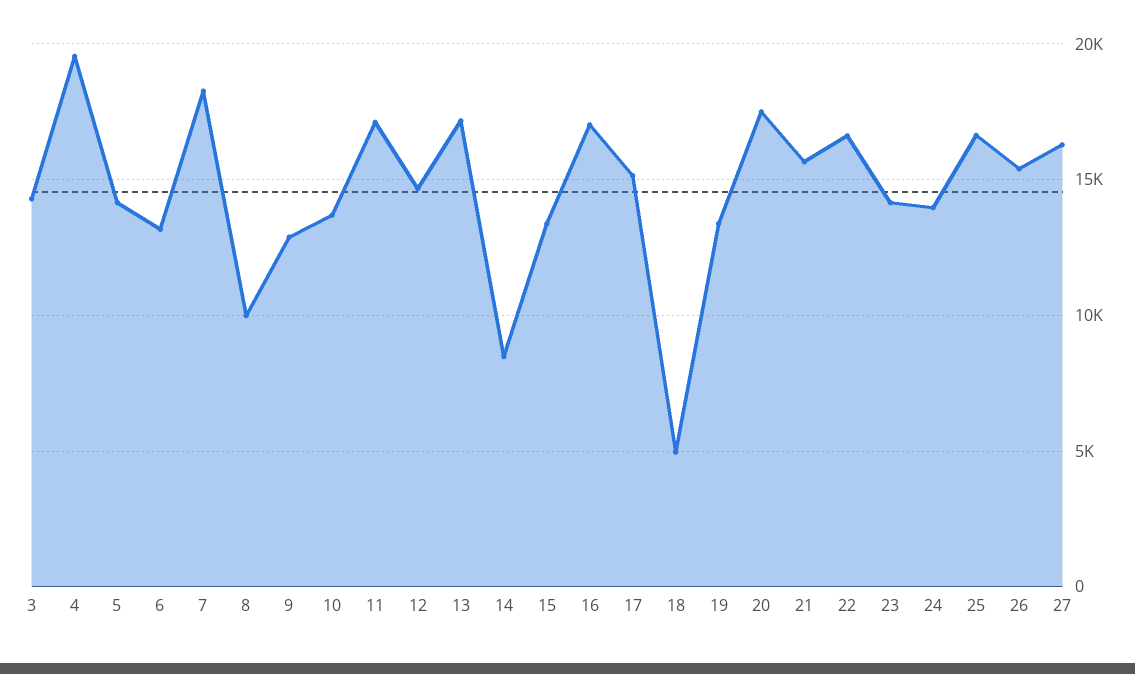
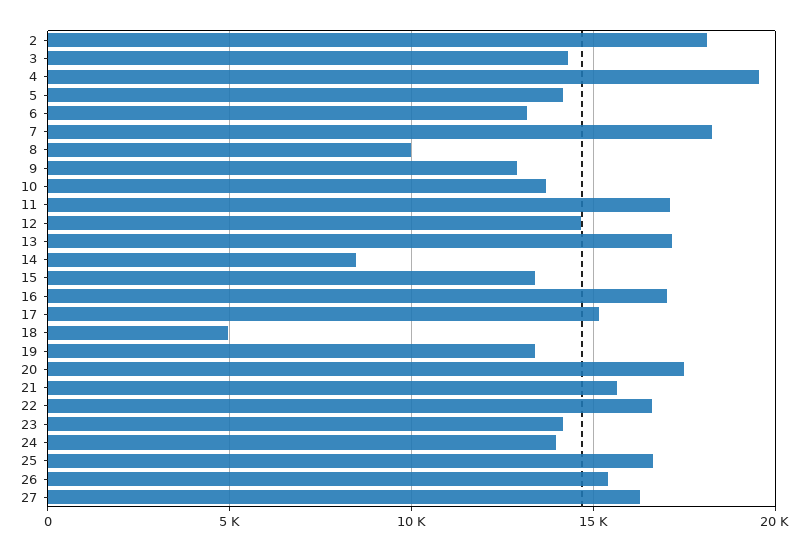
2: none -> 18000

